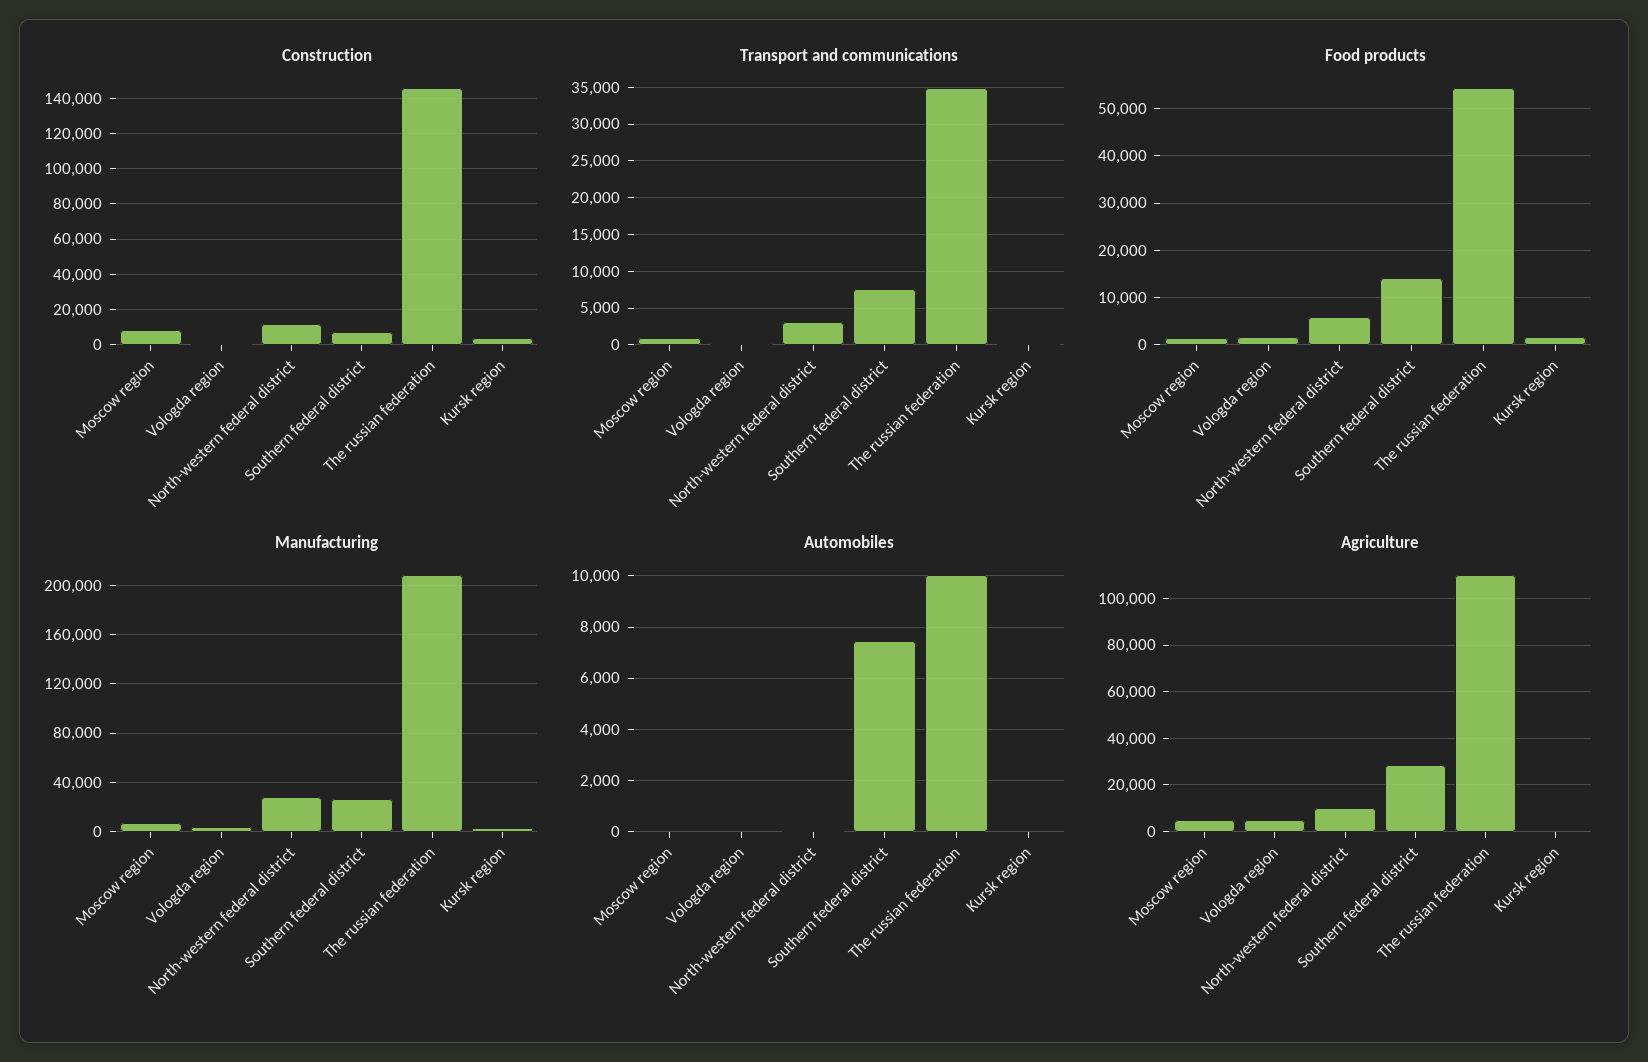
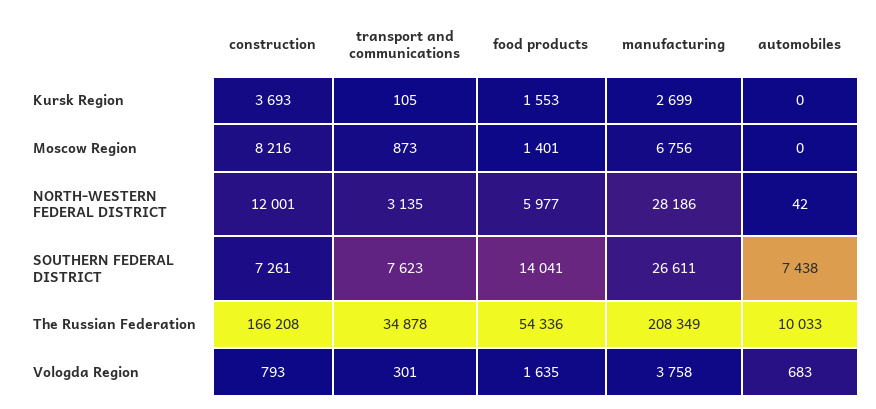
Construction, The russian federation: 145000 -> 166208
Automobiles, Vologda region: 0 -> 683
Agriculture, Moscow region: 5000 -> none
Agriculture, Vologda region: 5000 -> none
Agriculture, North-western federal district: 10000 -> none
Agriculture, Southern federal district: 30000 -> none
Agriculture, The russian federation: 110000 -> none
Agriculture, Kursk region: 0 -> none

